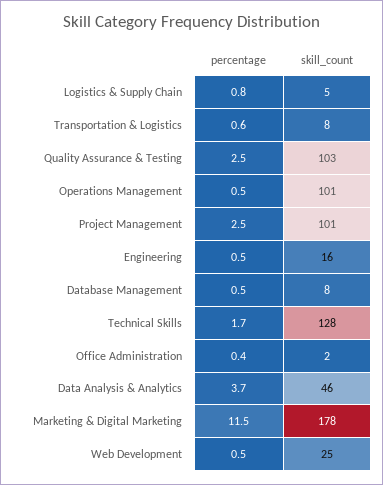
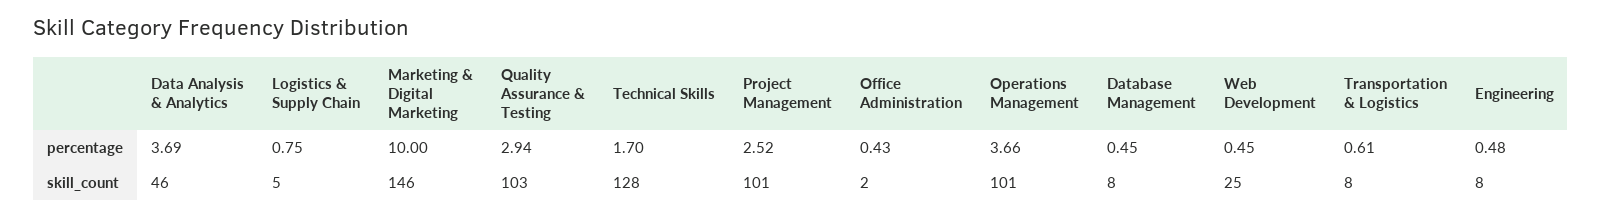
percentage, Quality Assurance & Testing: 2.5 -> 2.94
percentage, Operations Management: 0.5 -> 3.66
skill_count, Engineering: 16 -> 8
percentage, Marketing & Digital Marketing: 11.5 -> 10
skill_count, Marketing & Digital Marketing: 178 -> 146

